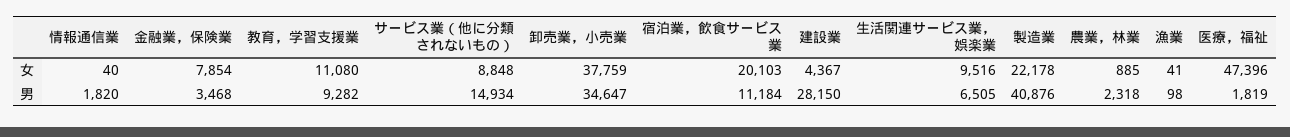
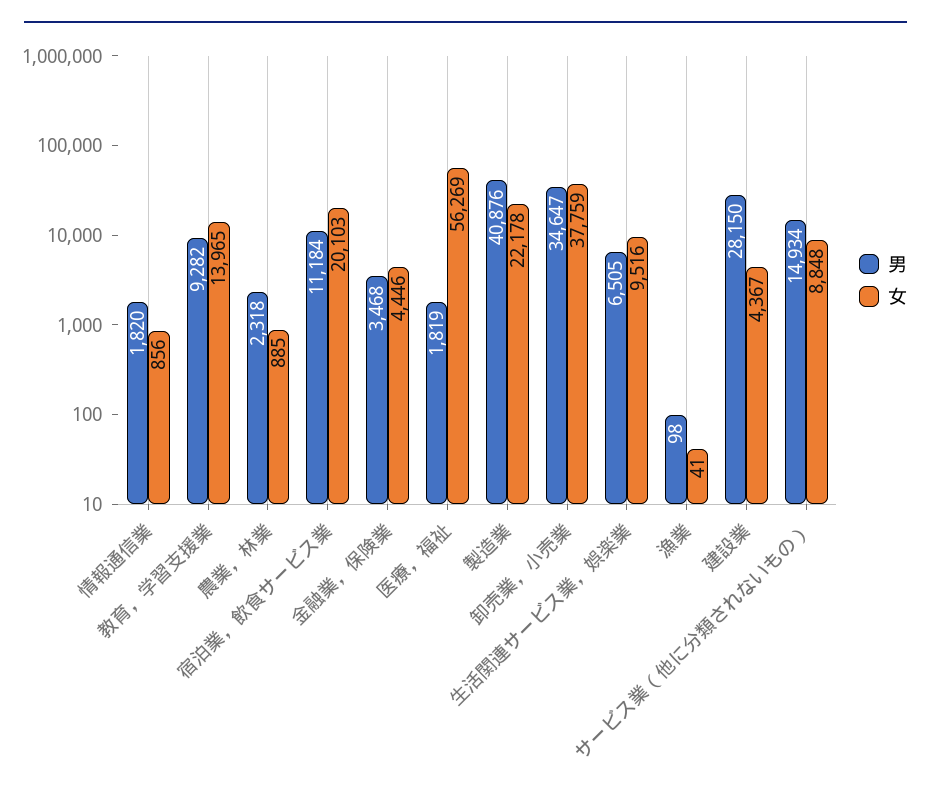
女, 情報通信業: 40 -> 856
女, 金融業，保険業: 7854 -> 4446
女, 教育，学習支援業: 11080 -> 13965
女, 医療，福祉: 47396 -> 56269

